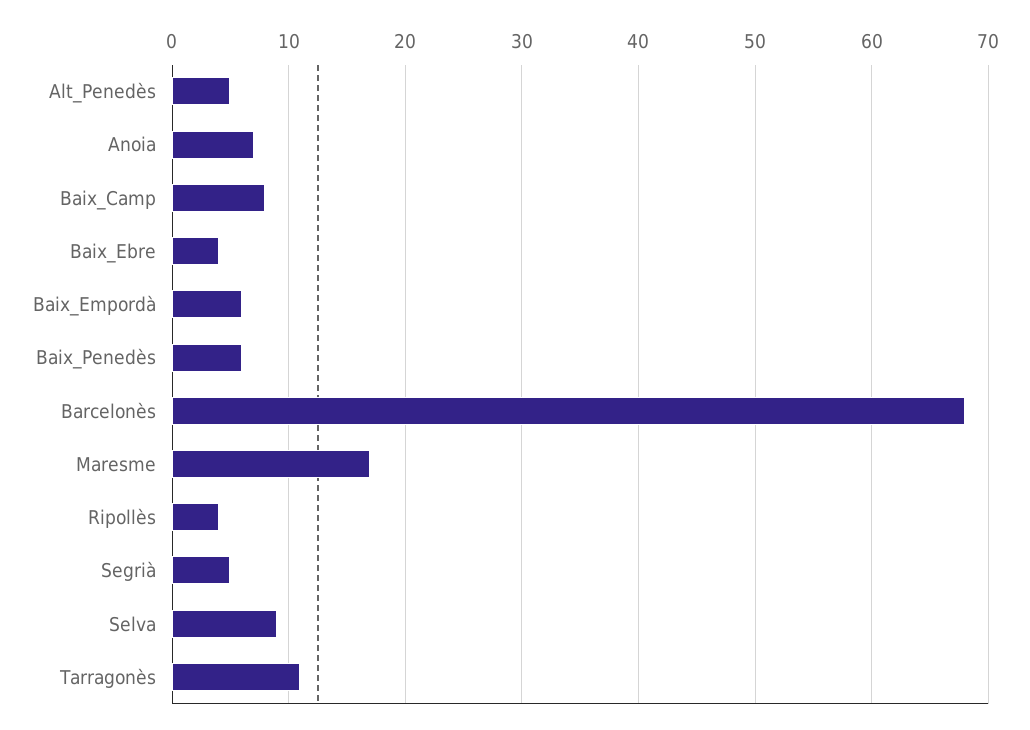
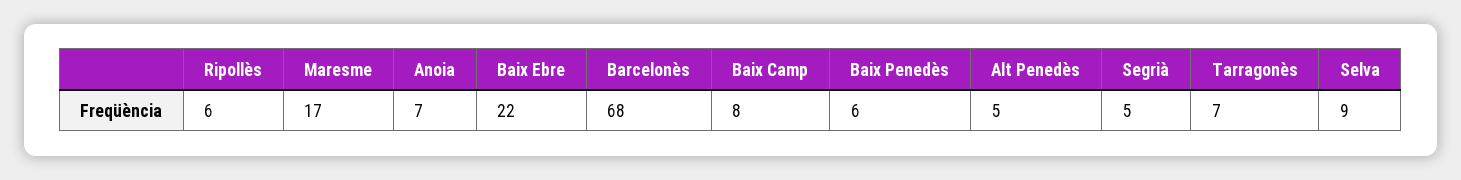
Baix_Ebre: 4 -> 22
Baix_Empordà: 6 -> none
Ripollès: 4 -> 6
Tarragonès: 11 -> 7

